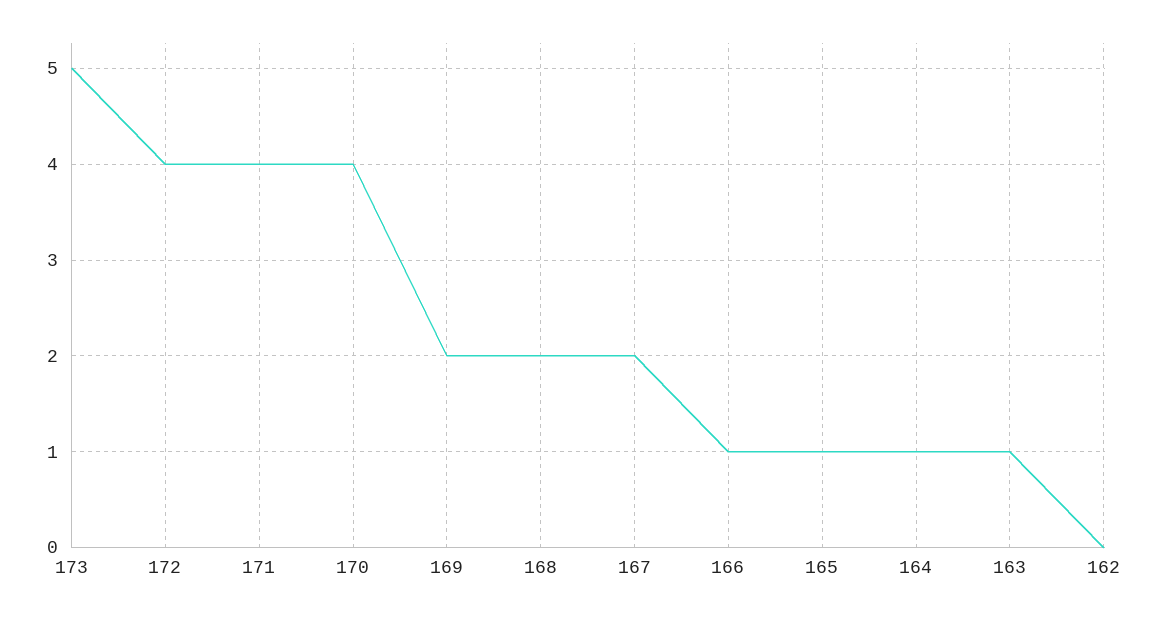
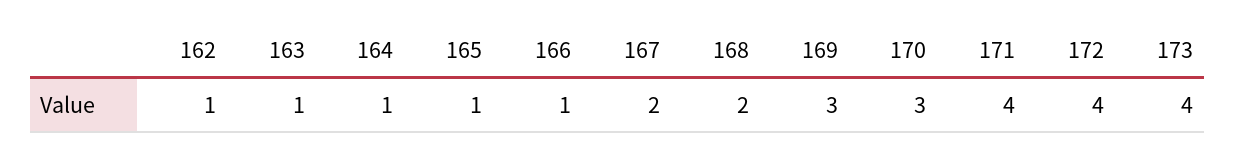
173: 5 -> 4
170: 4 -> 3
169: 2 -> 3
162: 0 -> 1

